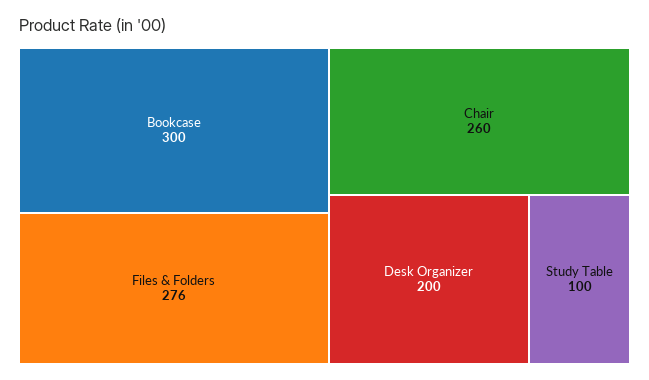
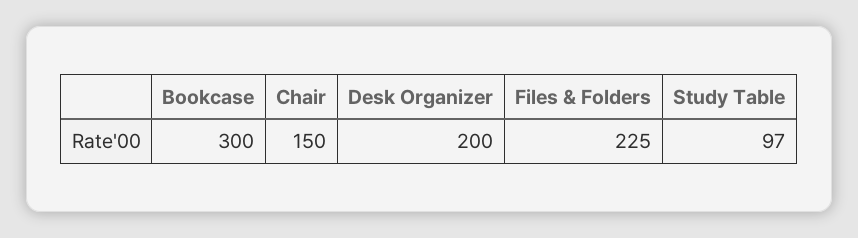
Files & Folders: 276 -> 225
Chair: 260 -> 150
Study Table: 100 -> 97

